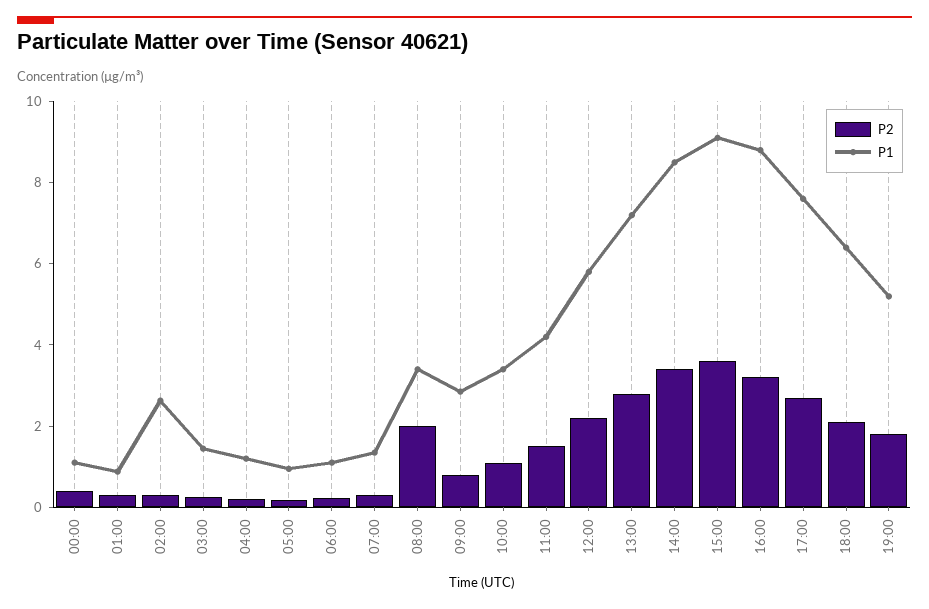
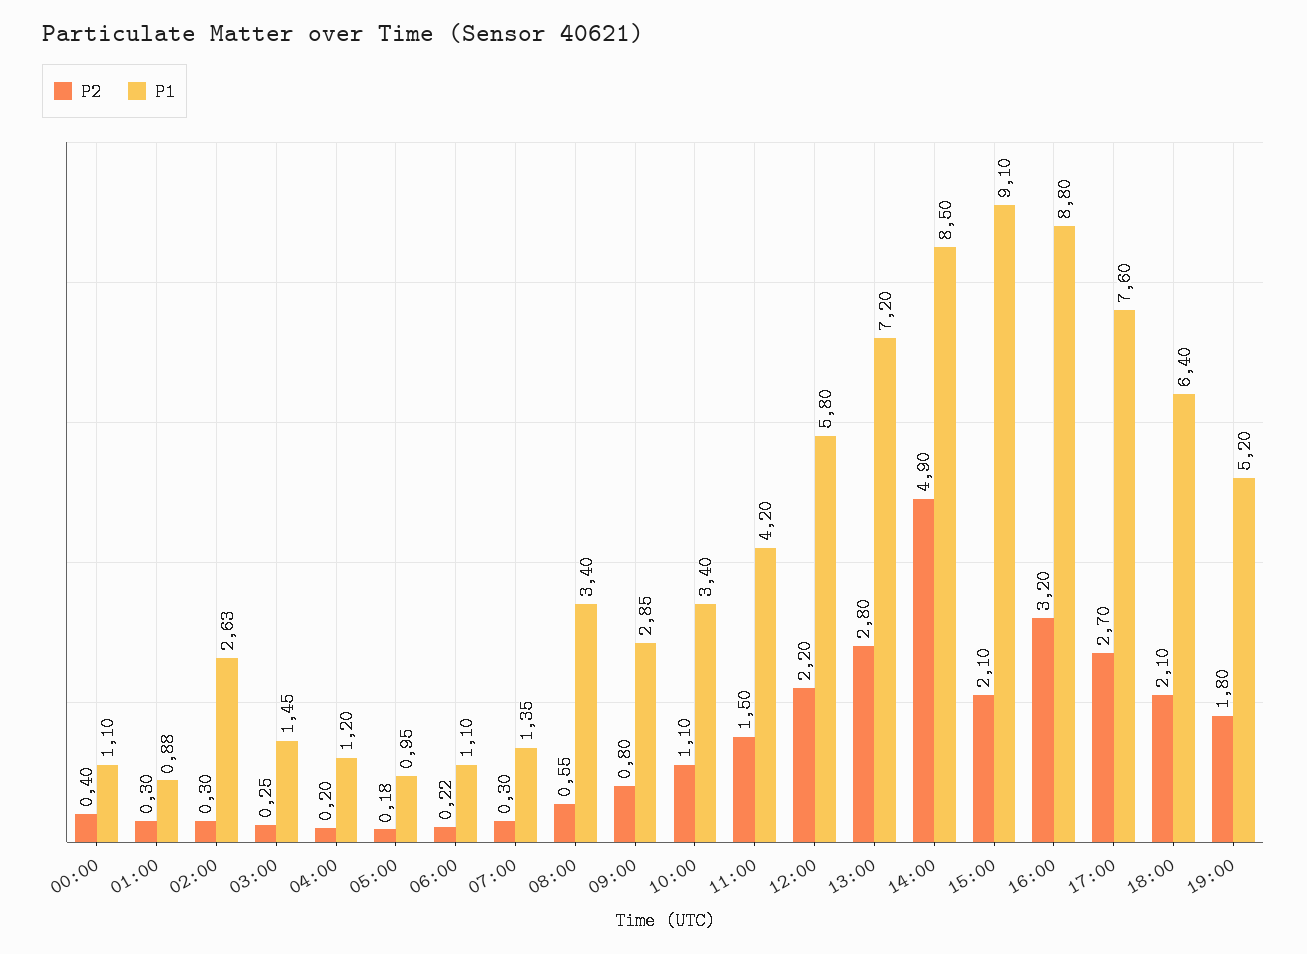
P2, 08:00: 2 -> 0.55
P2, 14:00: 3.5 -> 4.9
P2, 15:00: 3.5 -> 2.1

